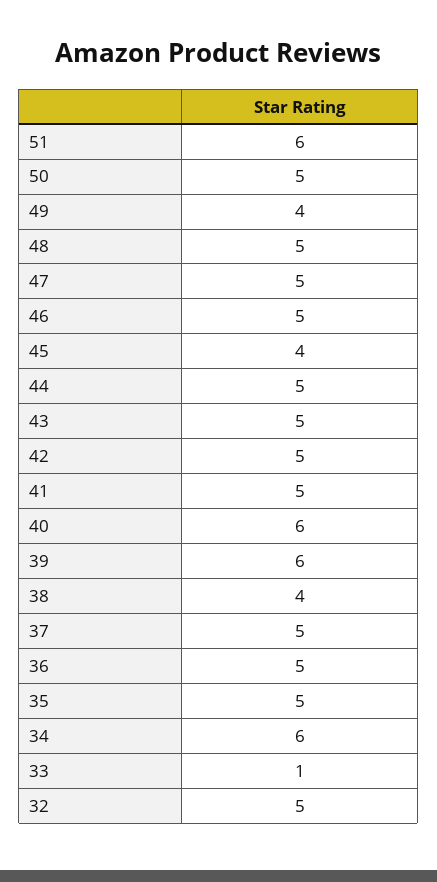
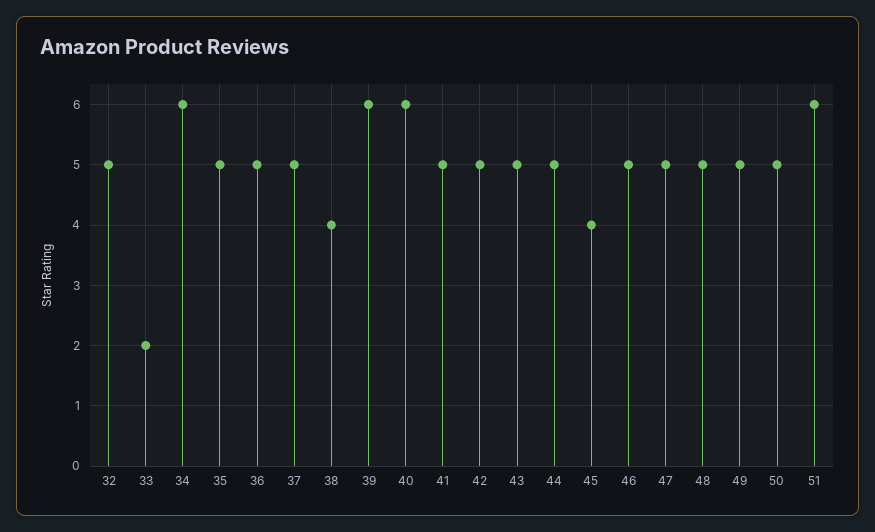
49: 4 -> 5
33: 1 -> 2

